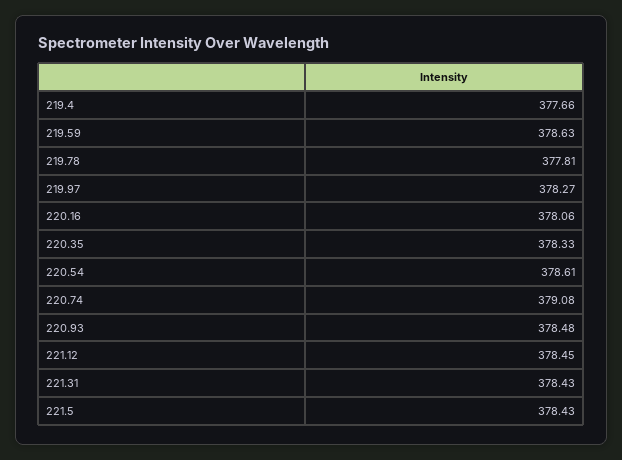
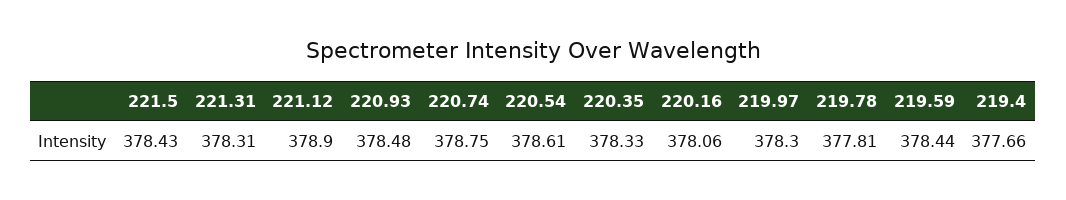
219.59: 378.63 -> 378.44
219.97: 378.27 -> 378.3
220.74: 379.08 -> 378.75
221.12: 378.45 -> 378.9
221.31: 378.43 -> 378.31

